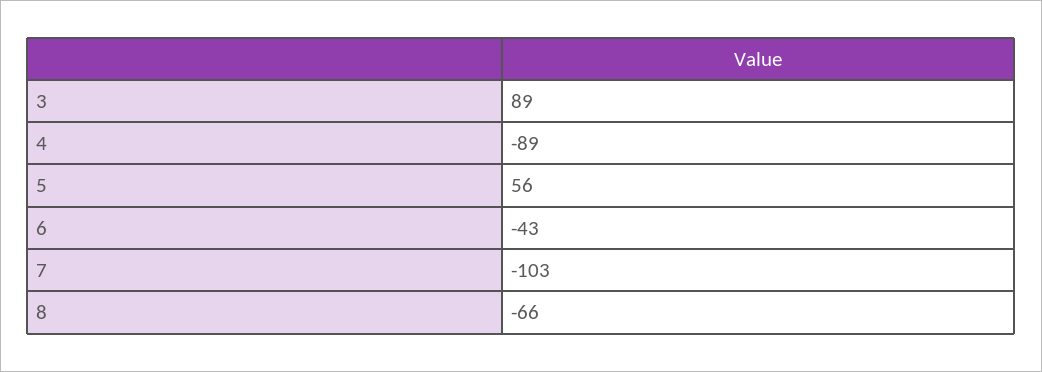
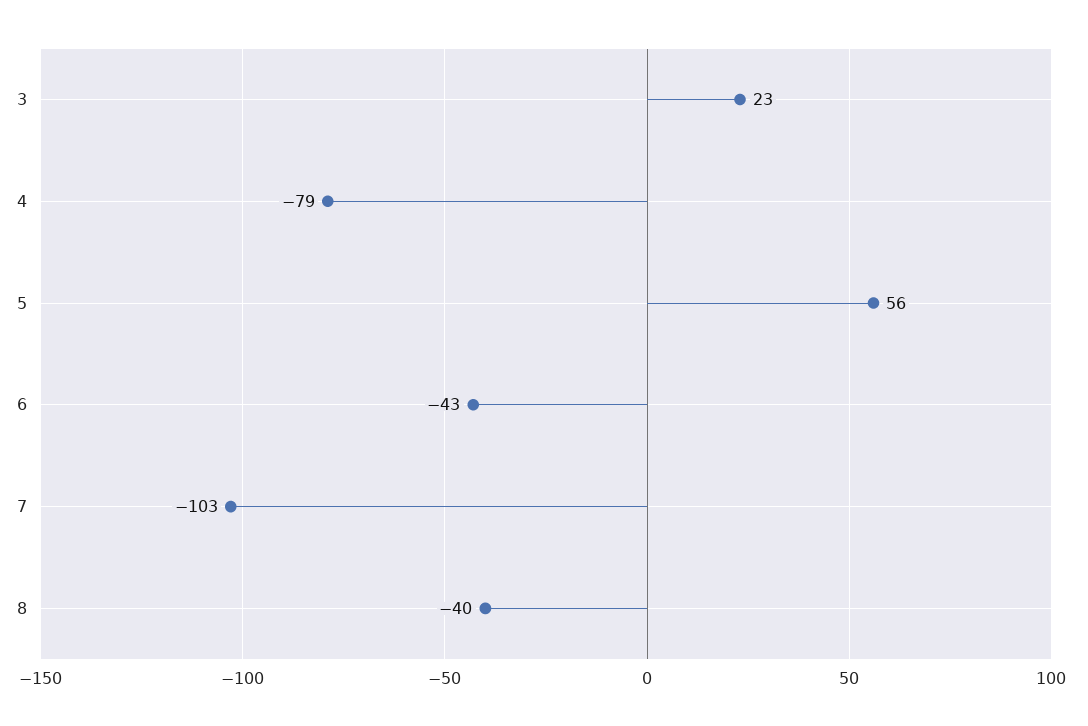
3: 89 -> 23
4: -89 -> -79
8: -66 -> -40

